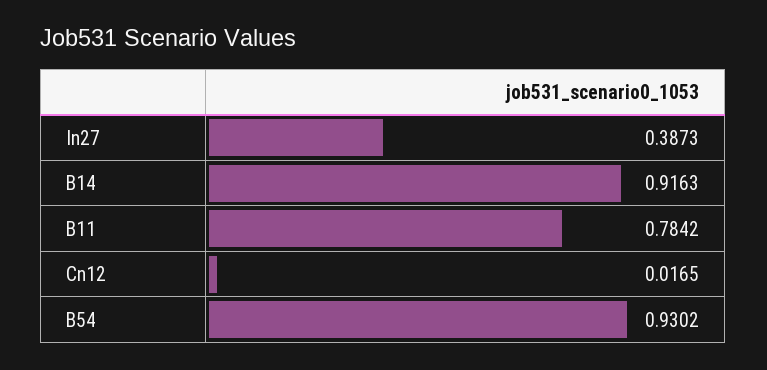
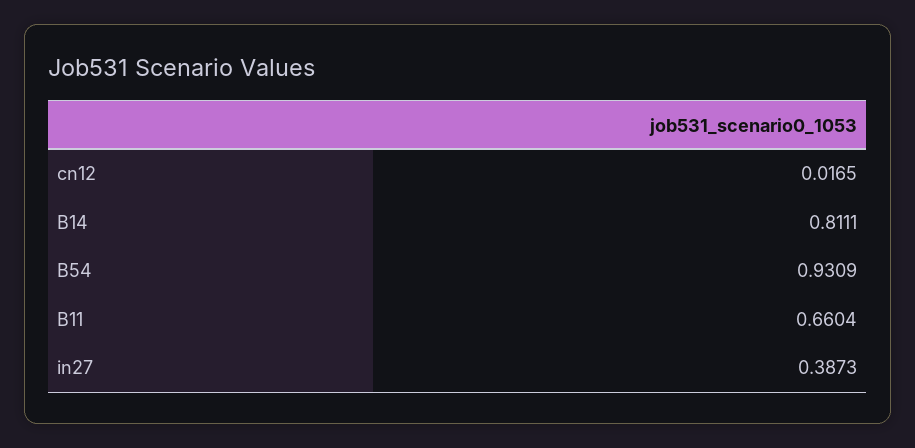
B14: 0.9163 -> 0.8111
B11: 0.7842 -> 0.6604
B54: 0.9302 -> 0.9309

